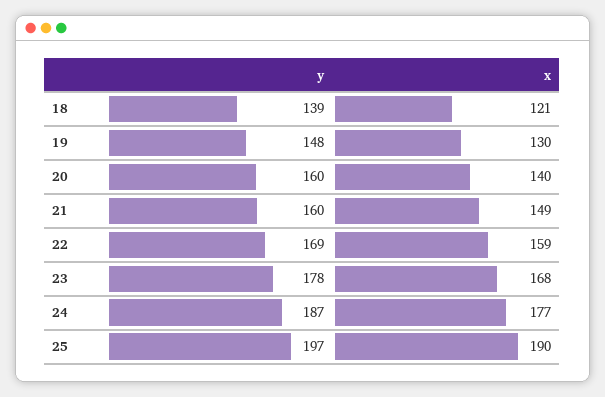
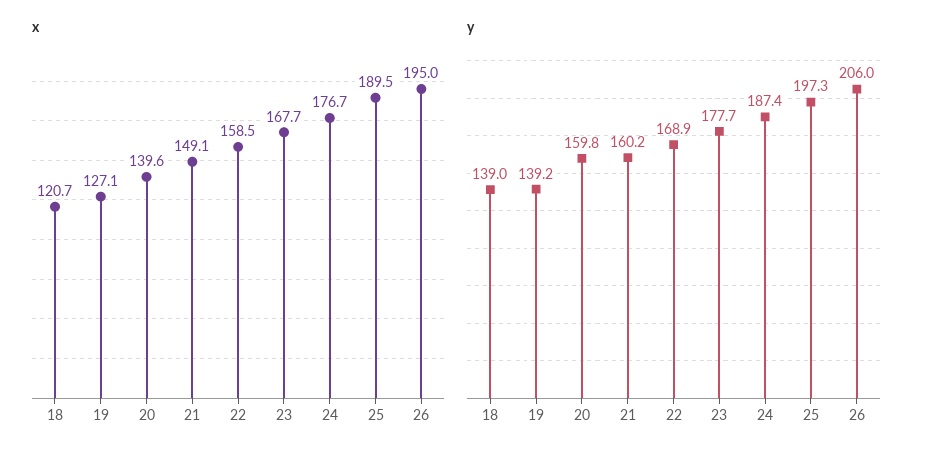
y, 19: 148 -> 139.2
x, 19: 130 -> 127.1
x, 26: none -> 195
y, 26: none -> 206

